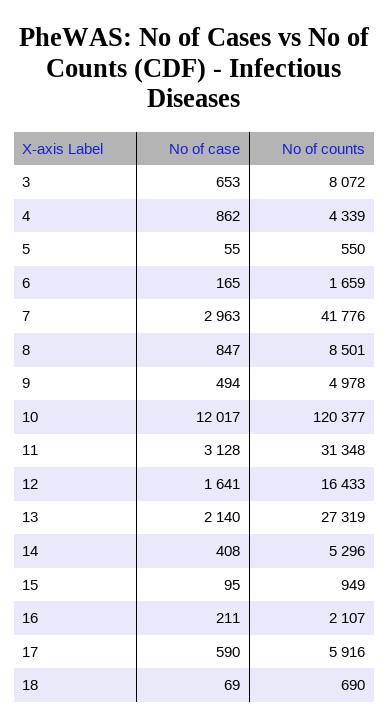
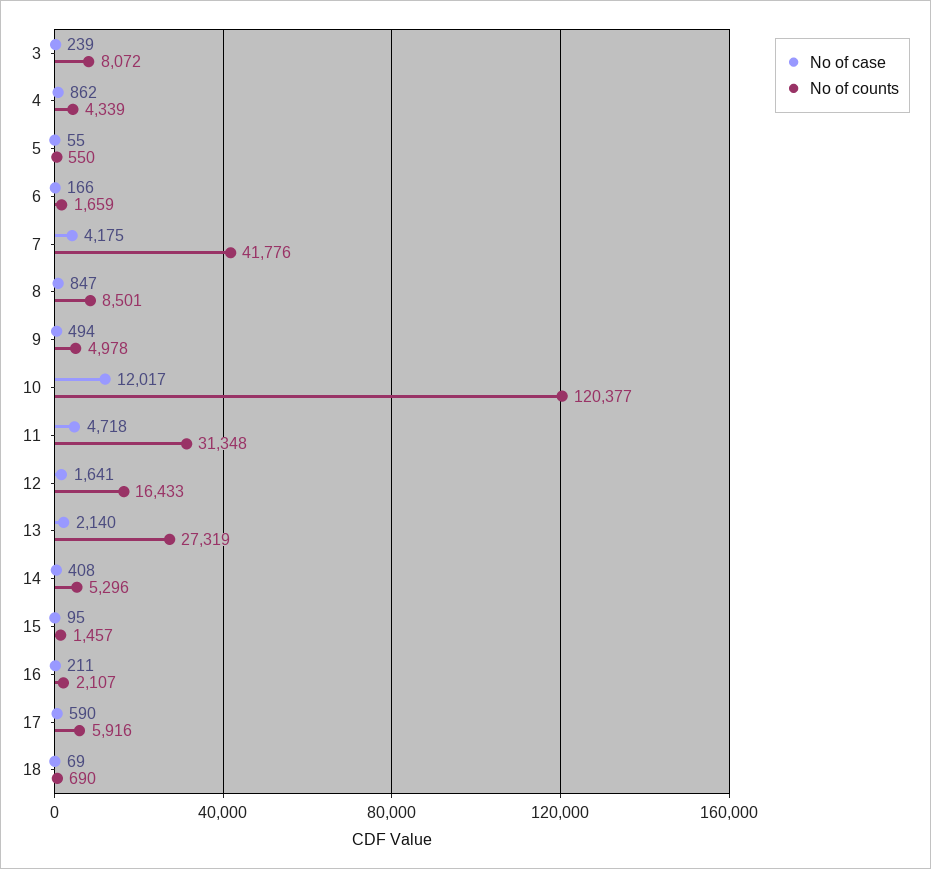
No of case, 3: 653 -> 239
No of case, 6: 165 -> 166
No of case, 7: 2963 -> 4175
No of case, 11: 3128 -> 4718
No of counts, 15: 949 -> 1457

